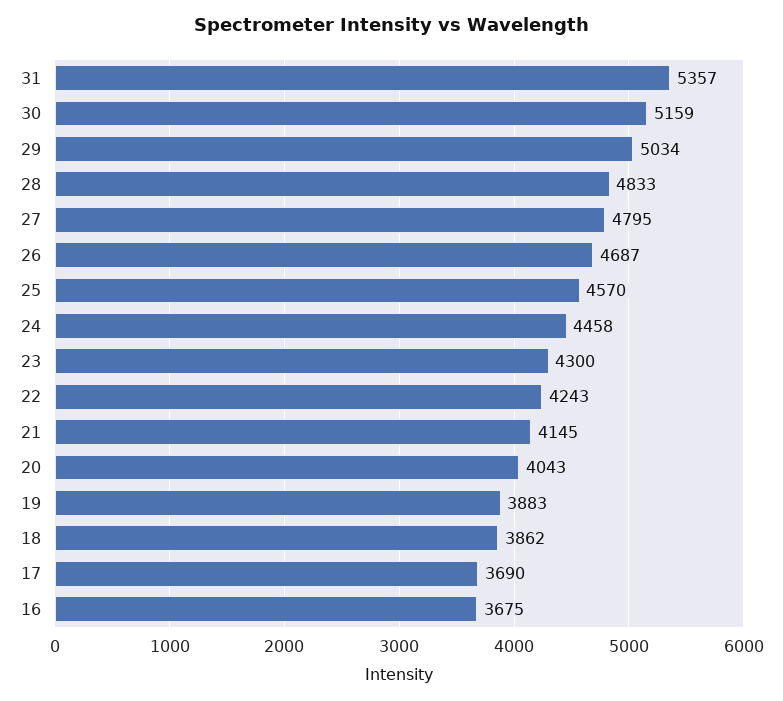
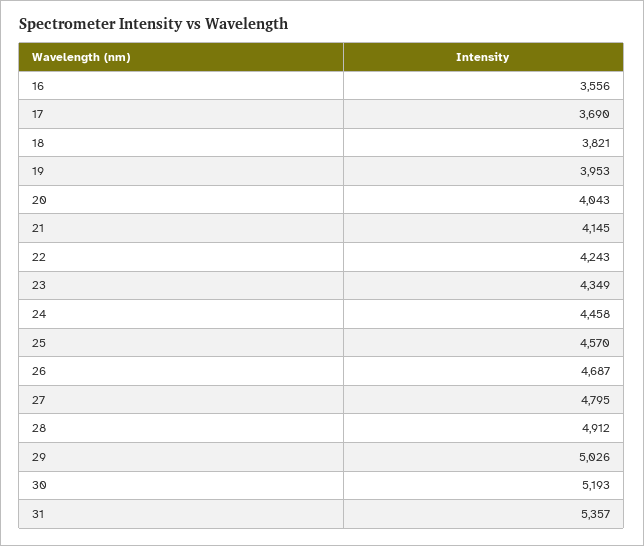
30: 5159 -> 5193
29: 5034 -> 5026
28: 4833 -> 4912
23: 4300 -> 4349
19: 3883 -> 3953
18: 3862 -> 3821
16: 3675 -> 3556

